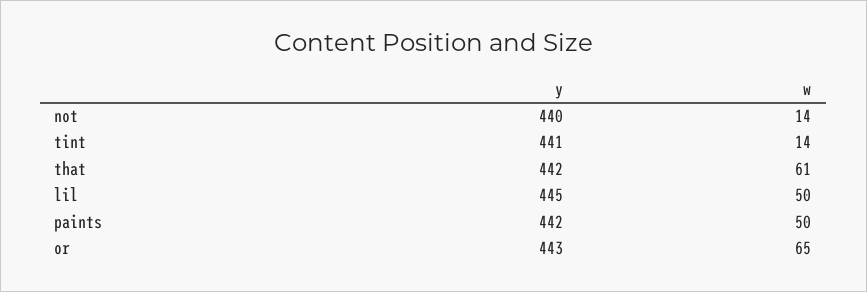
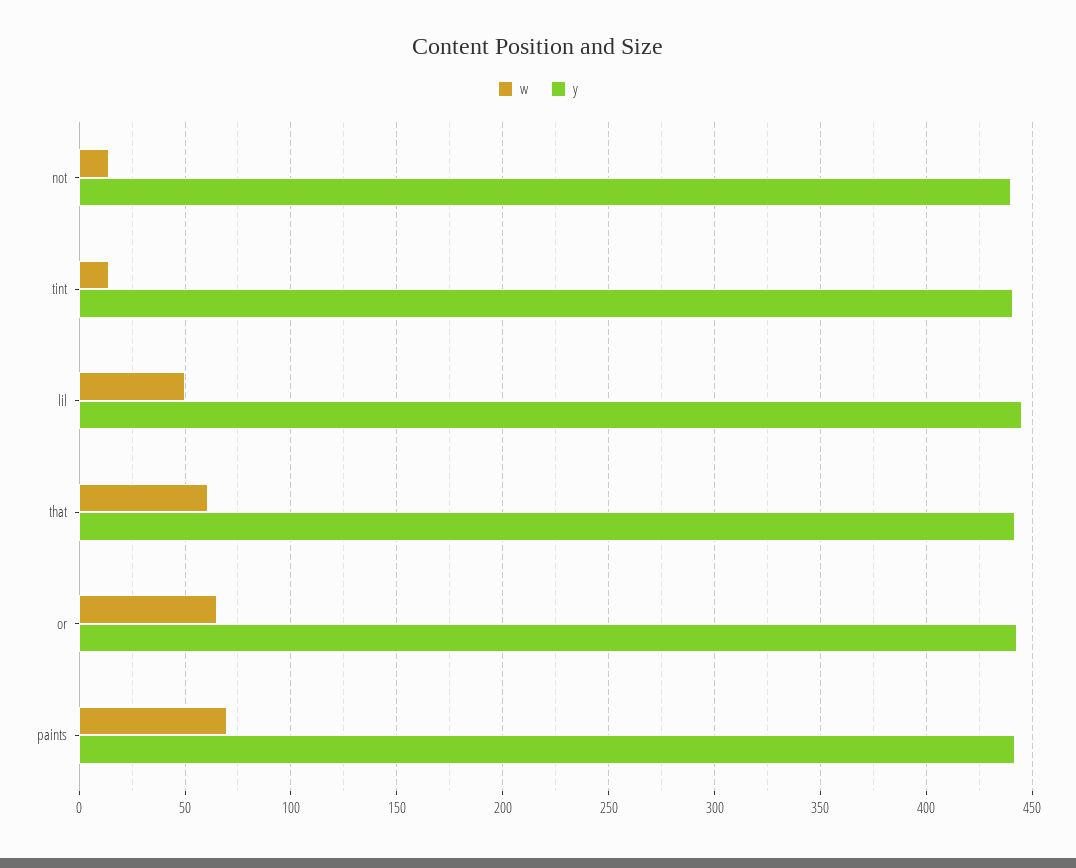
w, paints: 50 -> 70

